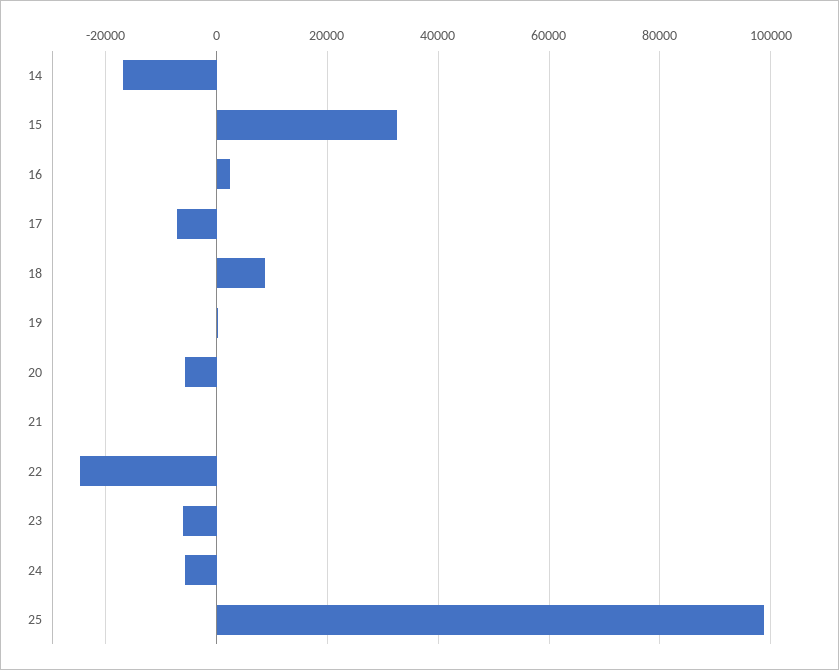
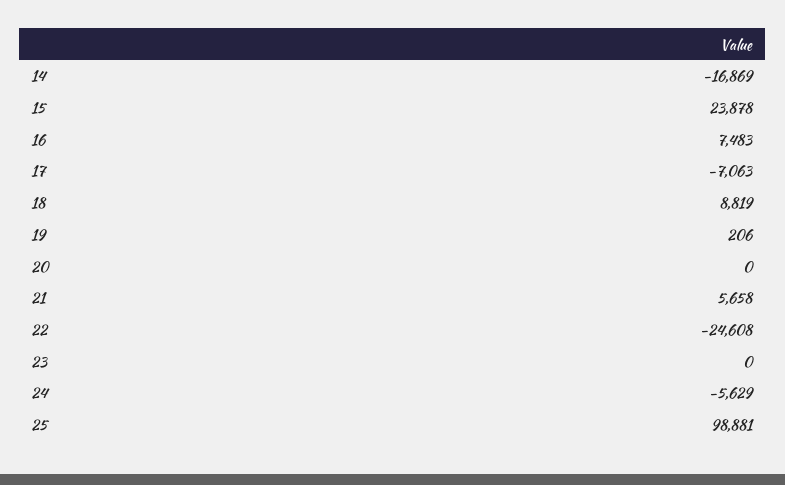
15: 32000 -> 23878
16: 2000 -> 7483
20: -6000 -> 0
21: 0 -> 5658
23: -6000 -> 0

